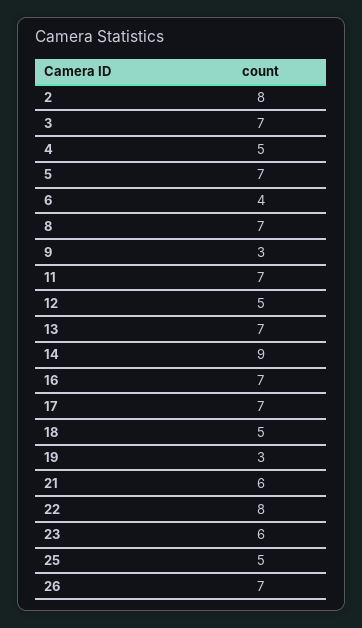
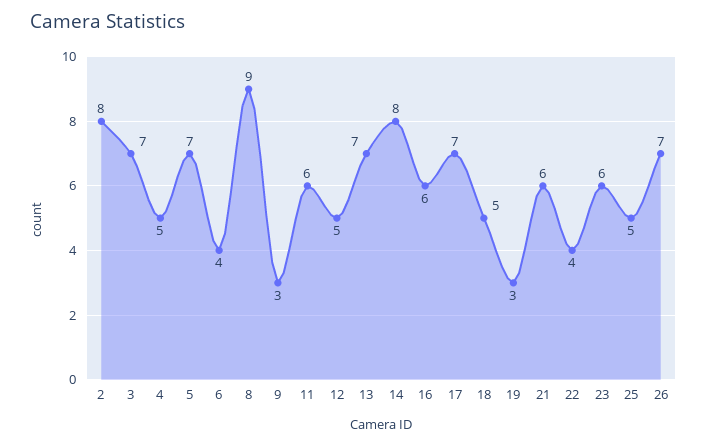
8: 7 -> 9
11: 7 -> 6
14: 9 -> 8
16: 7 -> 6
22: 8 -> 4

